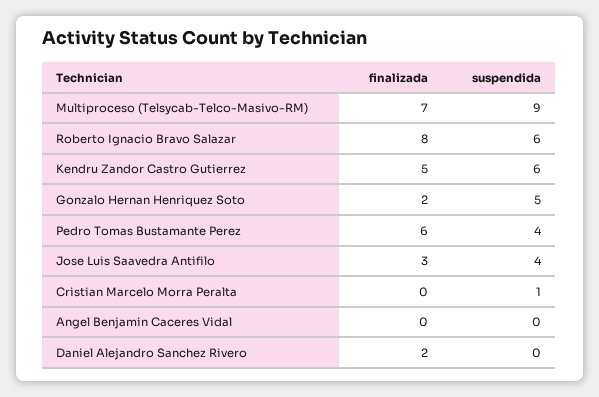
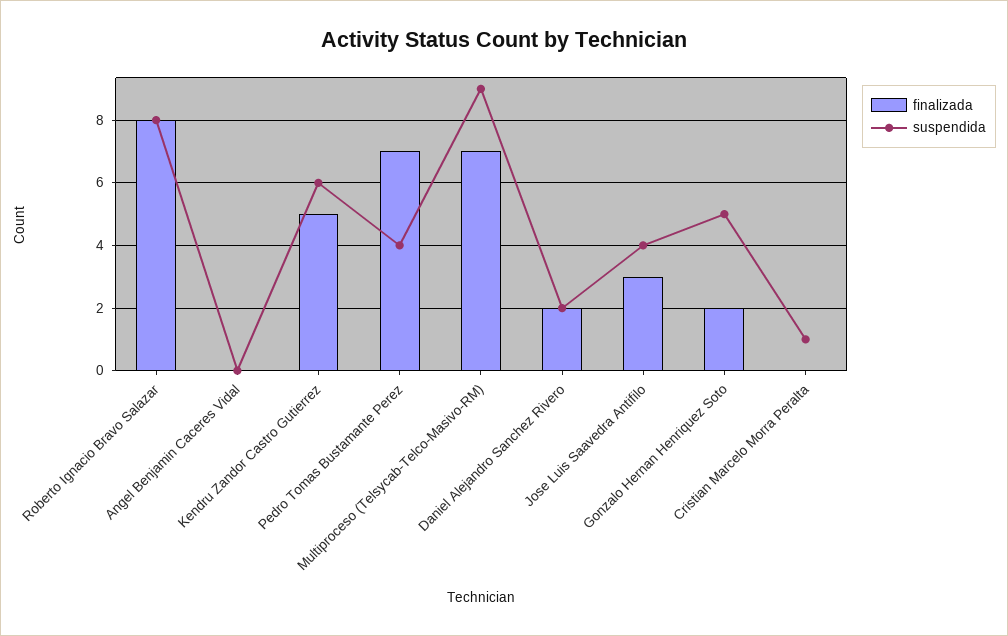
suspendida, Roberto Ignacio Bravo Salazar: 6 -> 8
finalizada, Pedro Tomas Bustamante Perez: 6 -> 7
suspendida, Daniel Alejandro Sanchez Rivero: 0 -> 2

